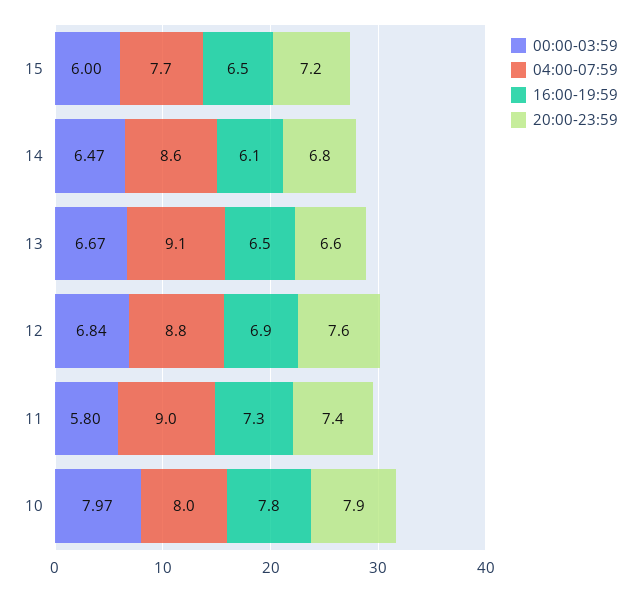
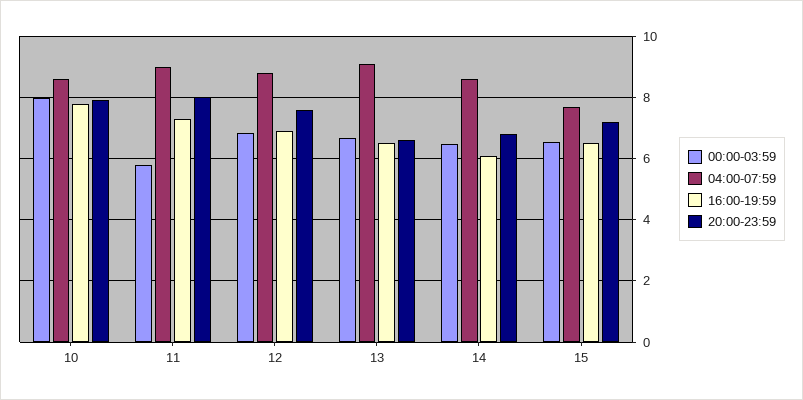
00:00-03:59, 15: 6 -> 6.6
20:00-23:59, 11: 7.4 -> 8
04:00-07:59, 10: 8 -> 8.6

